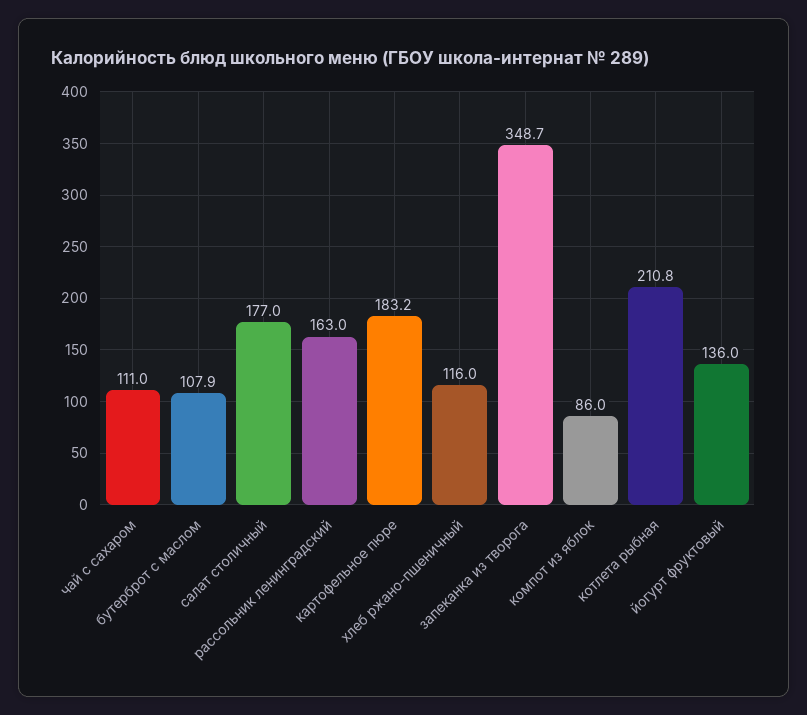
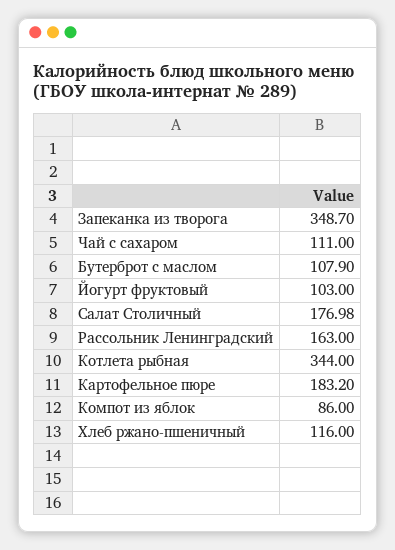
котлета рыбная: 210.8 -> 344
йогурт фруктовый: 136 -> 103

